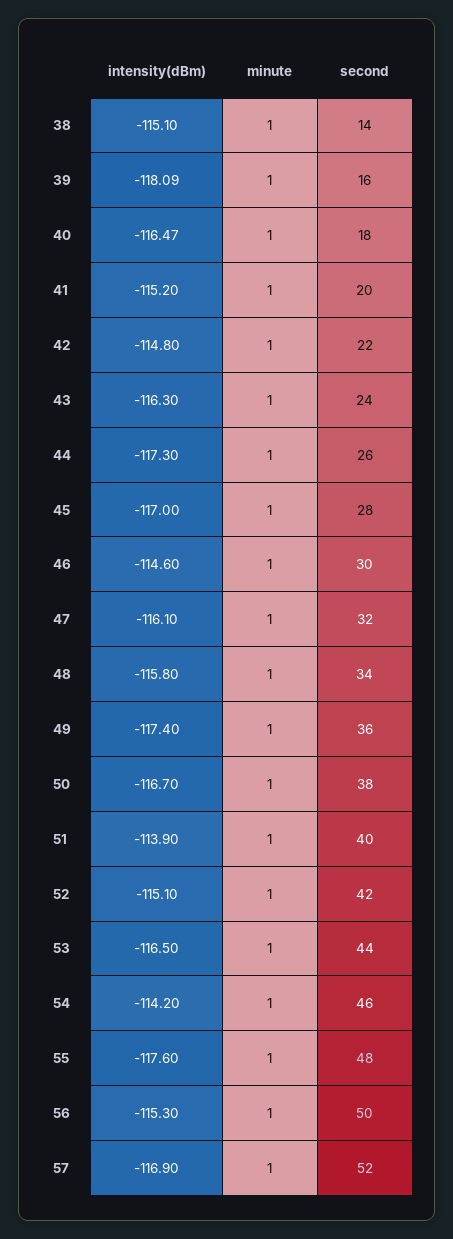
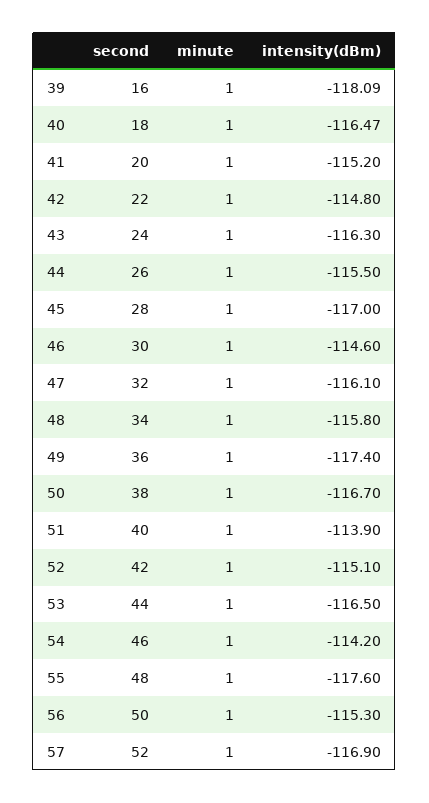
intensity(dBm), 38: -115.1 -> none
minute, 38: 1 -> none
second, 38: 14 -> none
intensity(dBm), 44: -117.3 -> -115.5

